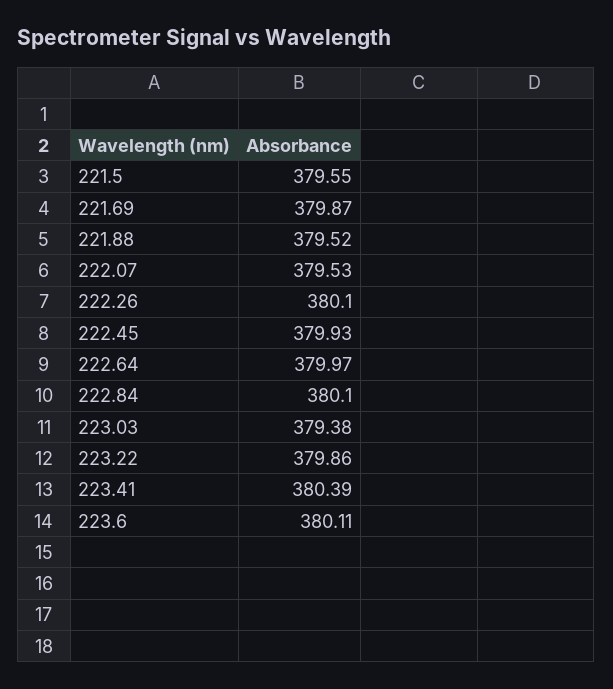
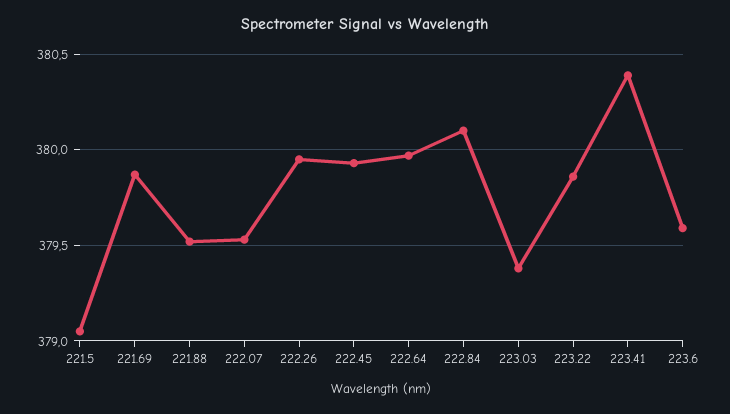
221.5: 379.55 -> 379.05
222.26: 380.1 -> 379.95
223.6: 380.11 -> 379.6

